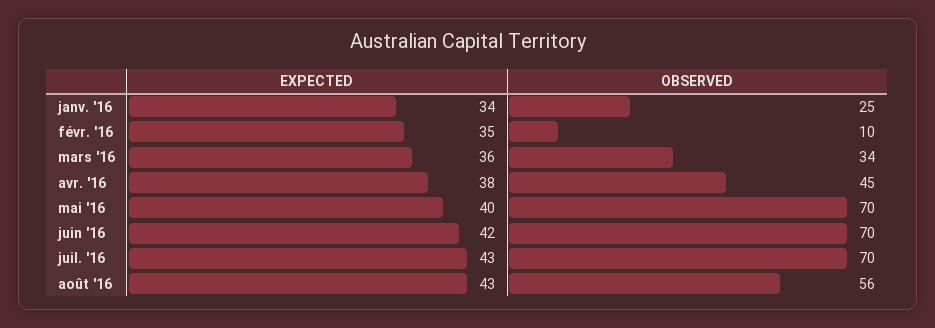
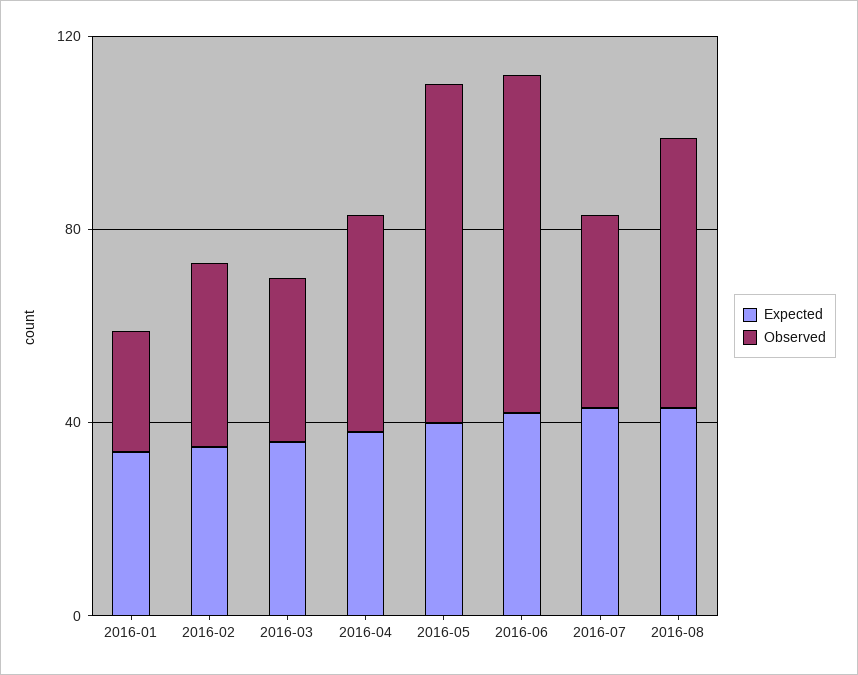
OBSERVED, févr. '16: 10 -> 40
OBSERVED, juil. '16: 70 -> 40

